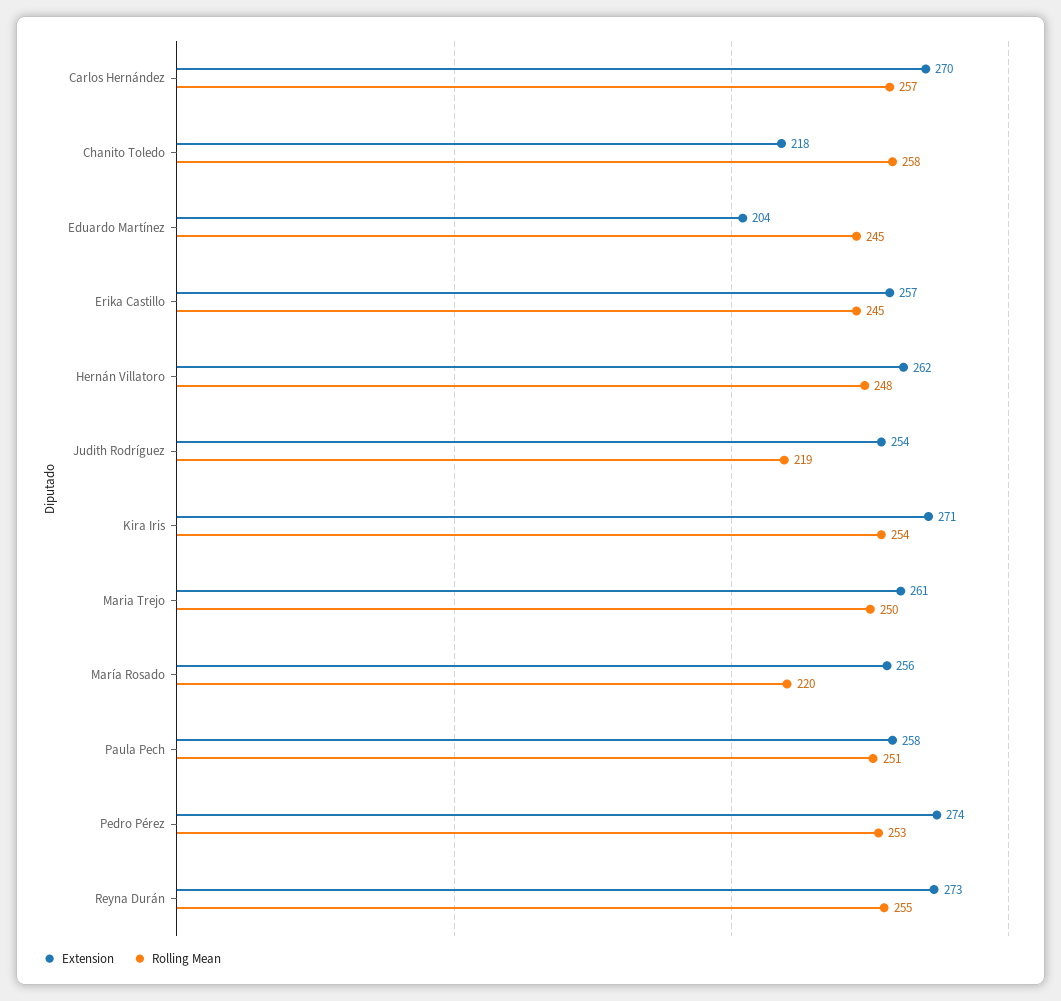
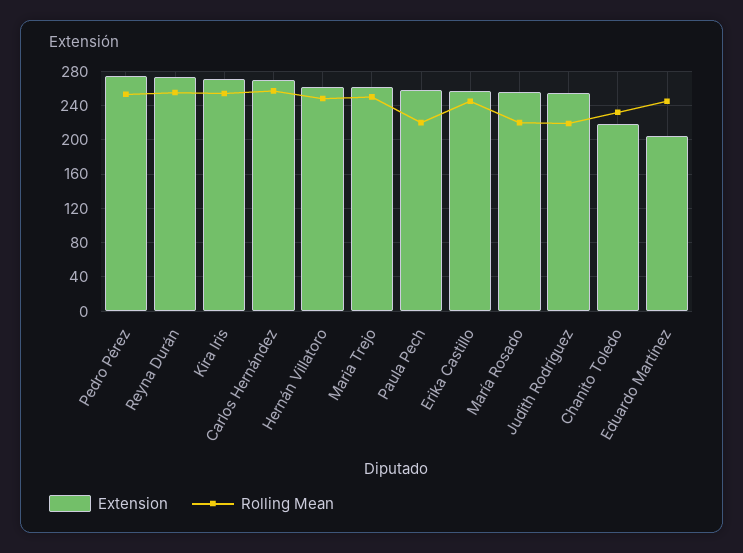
Rolling Mean, Chanito Toledo: 258 -> 230
Rolling Mean, Paula Pech: 251 -> 220

